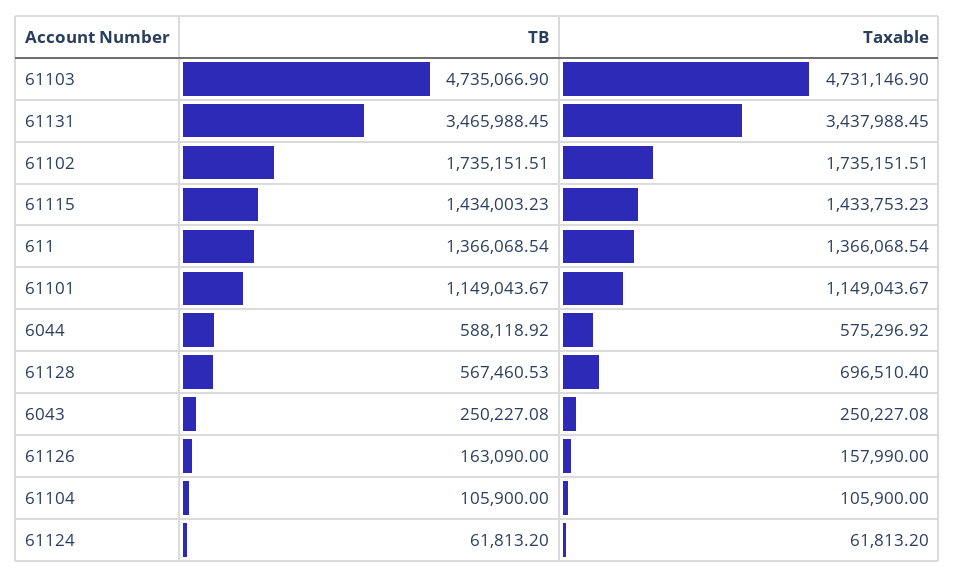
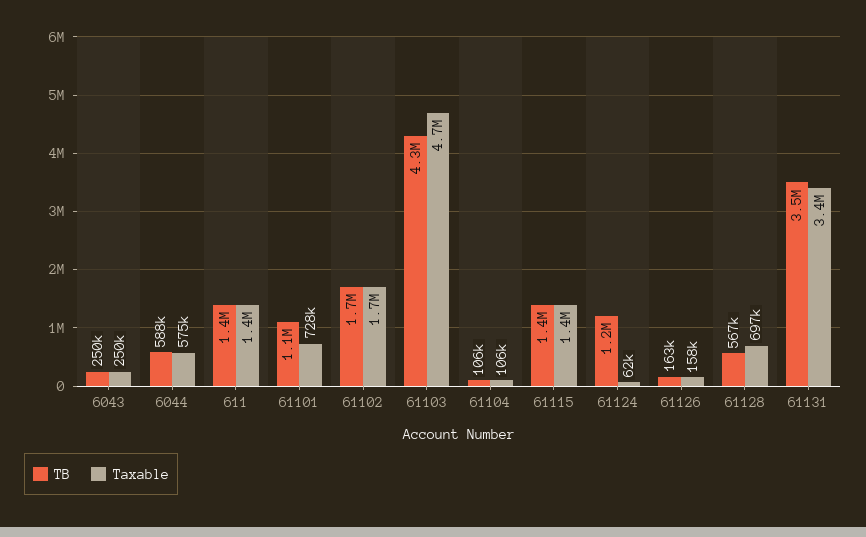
TB, 61103: 4735066.9 -> 4300000
Taxable, 61101: 1149043.67 -> 728000
TB, 61124: 61813.2 -> 1200000

